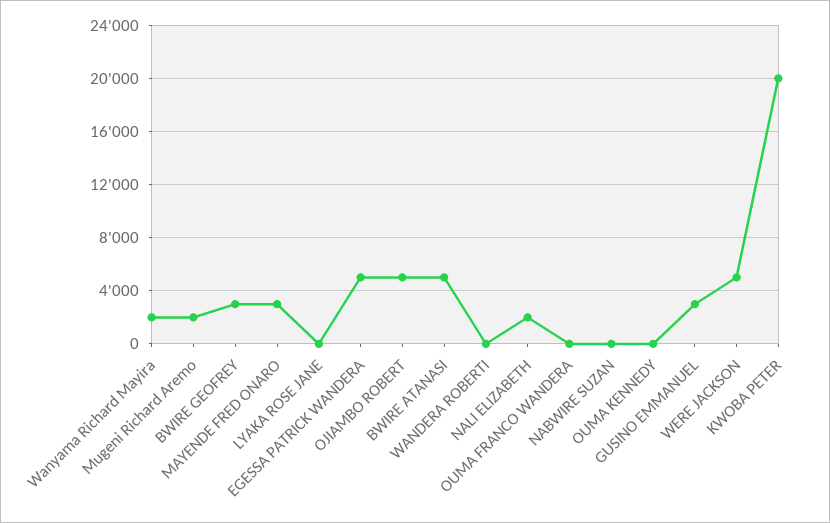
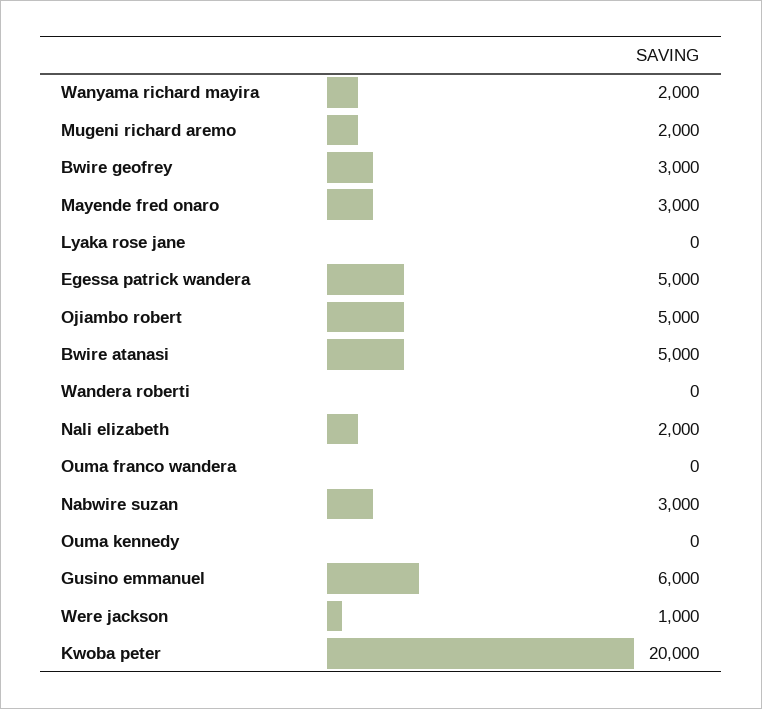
NABWIRE SUZAN: 0 -> 3000
GUSINO EMMANUEL: 3000 -> 6000
WERE JACKSON: 5000 -> 1000

